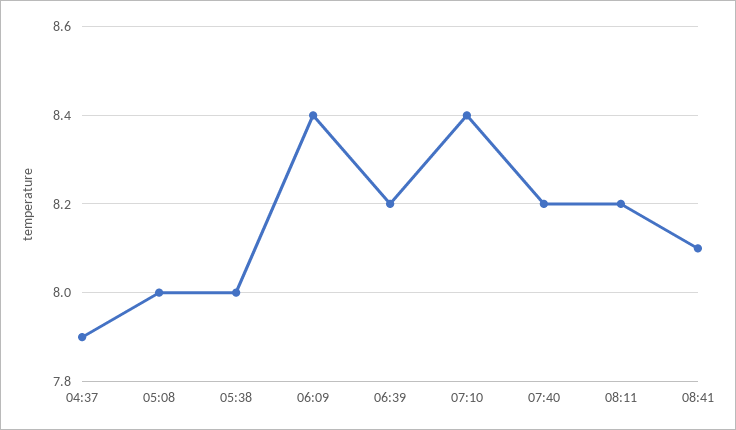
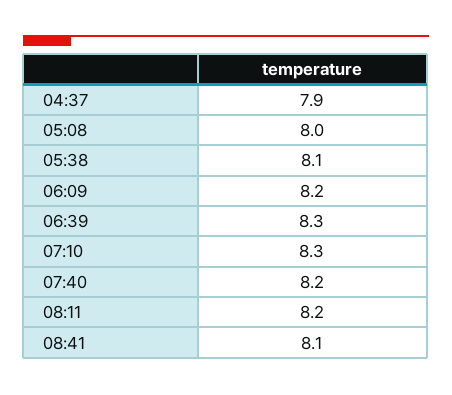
05:38: 8 -> 8.1
06:09: 8.4 -> 8.2
06:39: 8.2 -> 8.3
07:10: 8.4 -> 8.3

